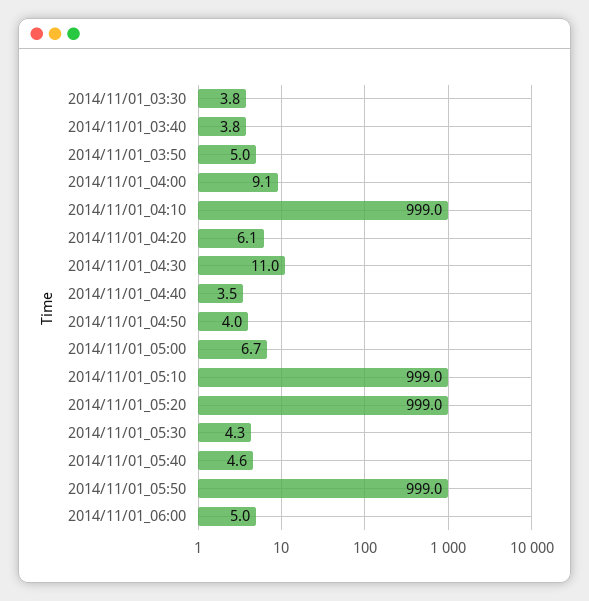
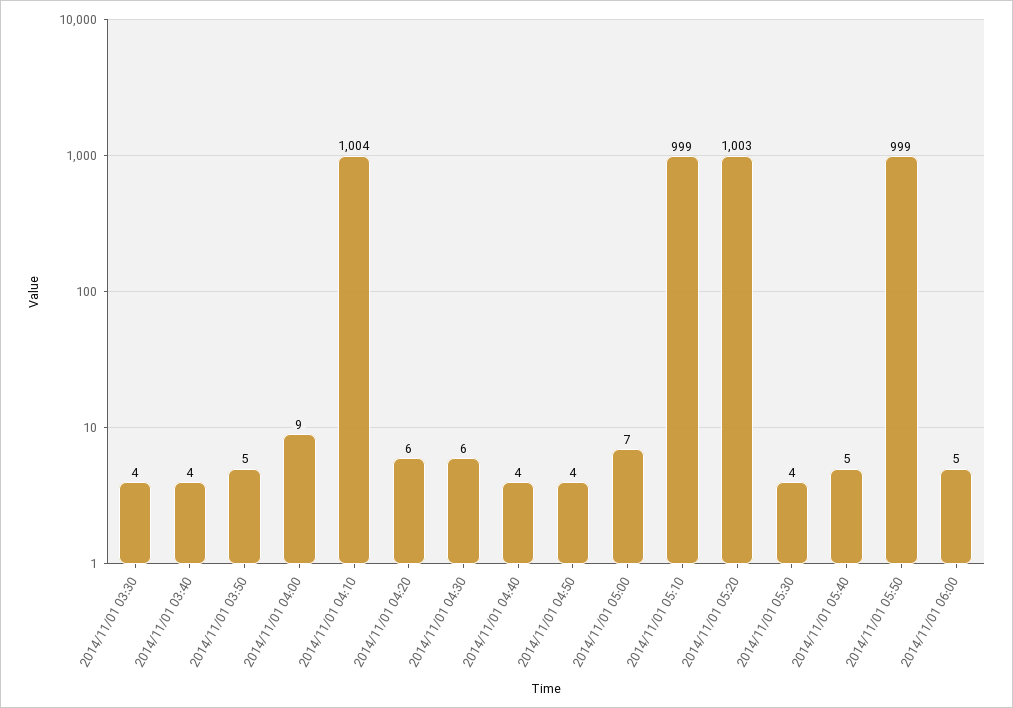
2014/11/01_04:10: 999 -> 1004
2014/11/01_04:30: 11 -> 6
2014/11/01_05:20: 999 -> 1003

